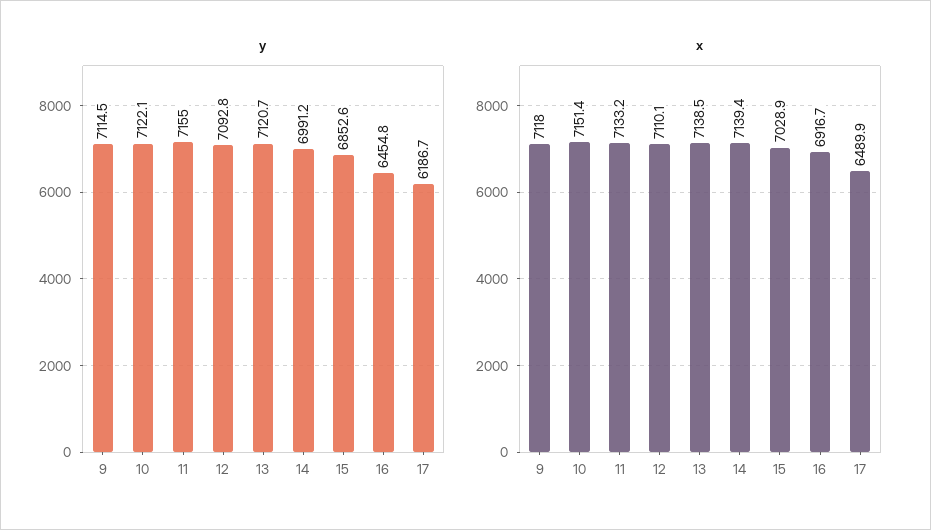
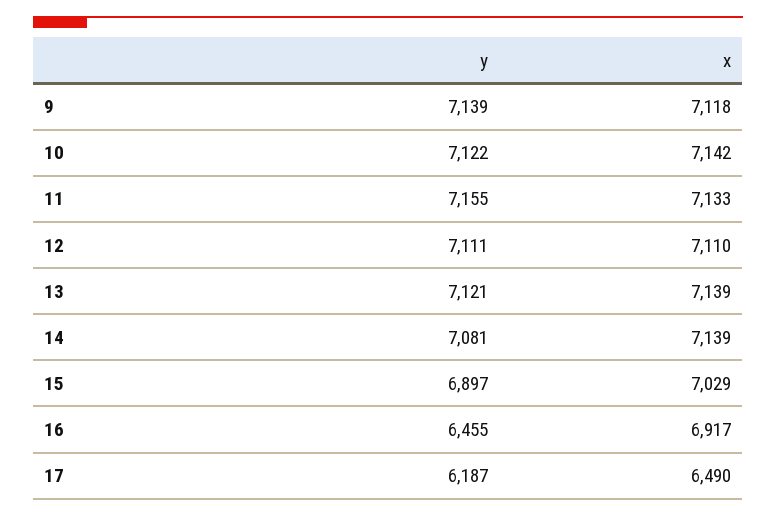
y, 9: 7114.5 -> 7139
y, 12: 7092.8 -> 7111
y, 14: 6991.2 -> 7081
y, 15: 6852.6 -> 6897
x, 10: 7151.4 -> 7142

